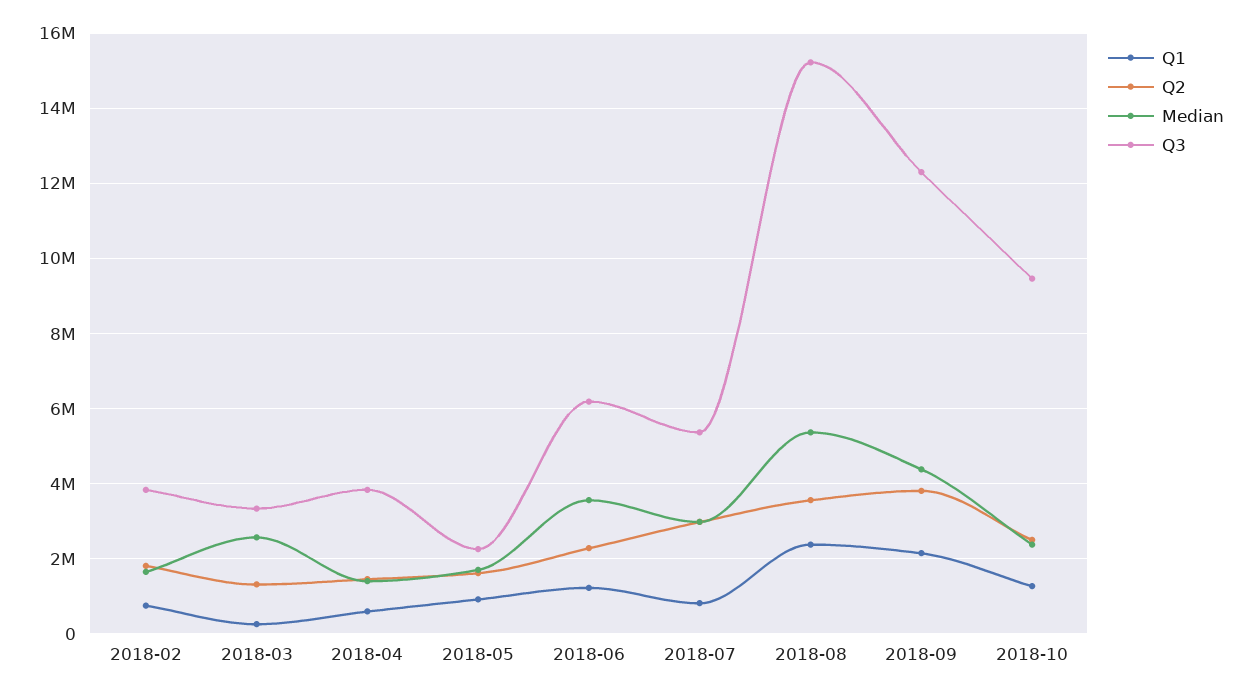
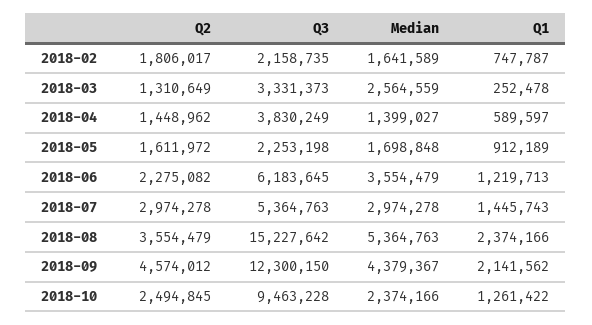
Q3, 2018-02: 3800000 -> 2158735
Q1, 2018-07: 800000 -> 1445743
Q2, 2018-09: 3800000 -> 4574012

